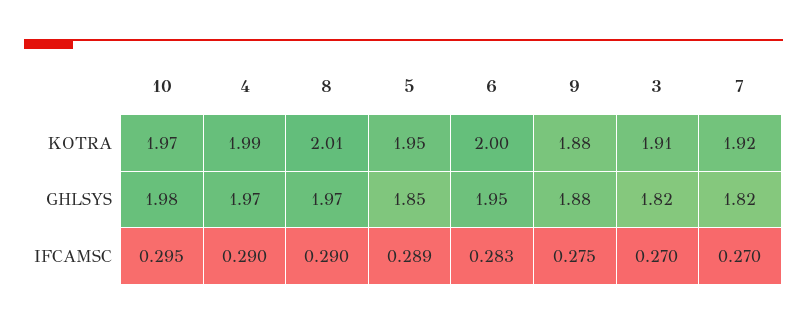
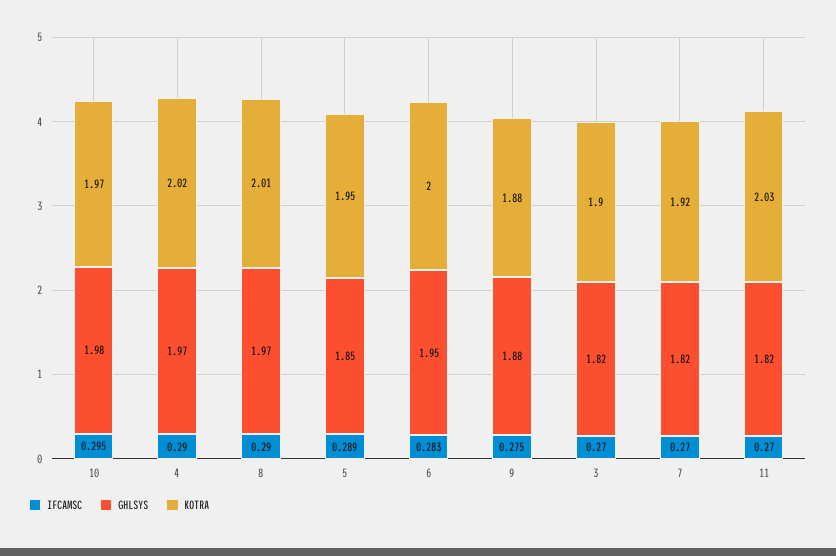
KOTRA, 4: 1.99 -> 2.02
KOTRA, 3: 1.91 -> 1.9
IFCAMSC, 11: none -> 0.27
GHLSYS, 11: none -> 1.82
KOTRA, 11: none -> 2.03

